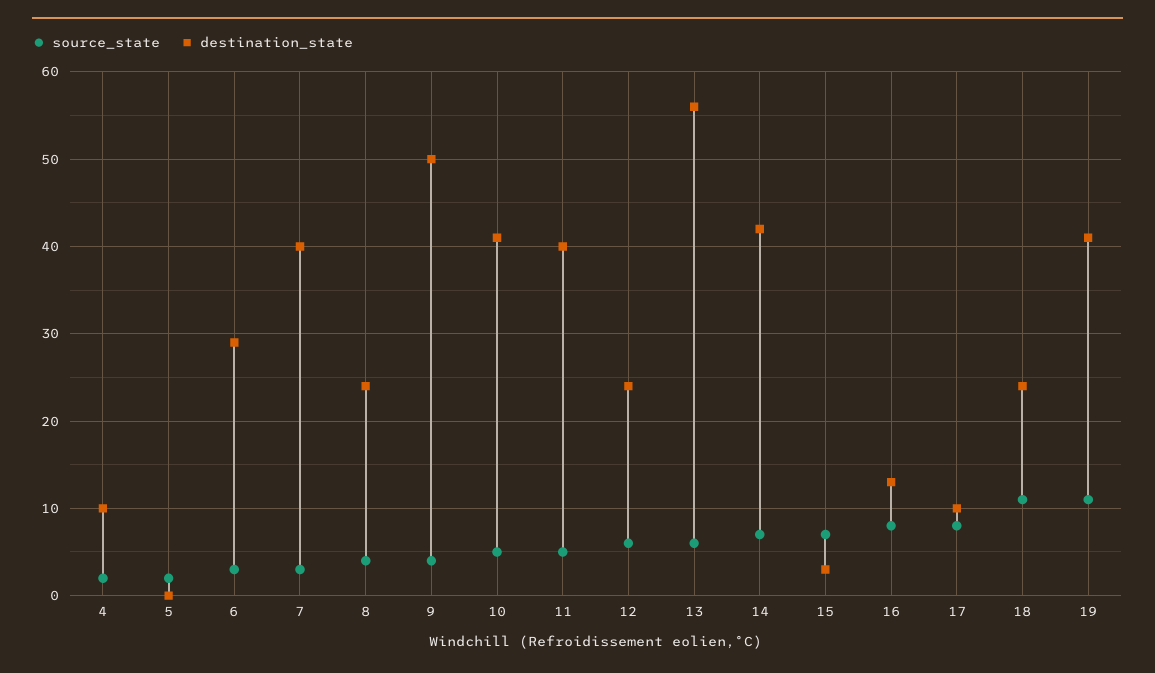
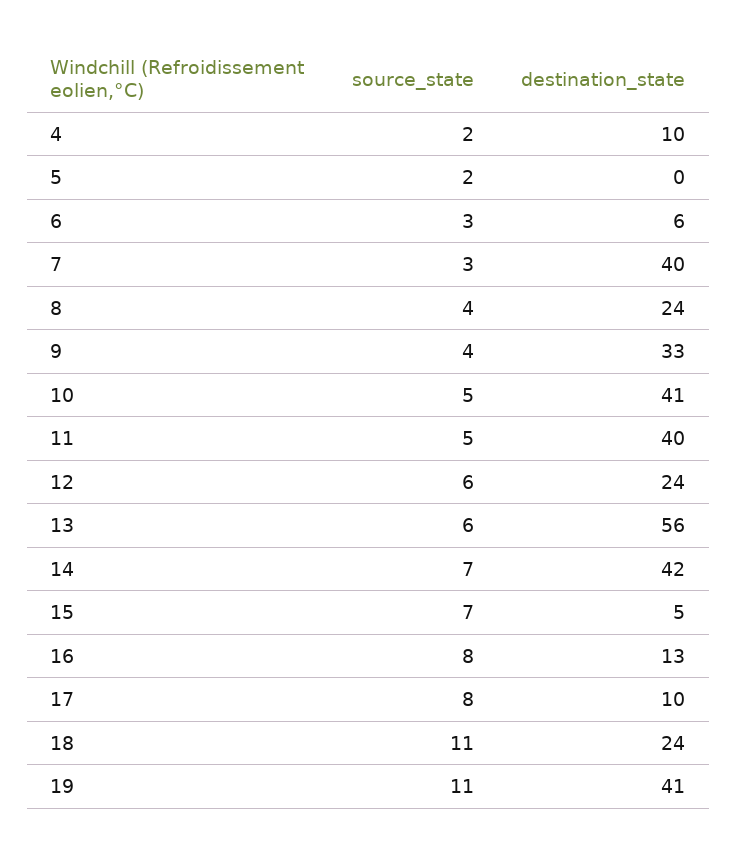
destination_state, 6: 29 -> 6
destination_state, 9: 50 -> 33
destination_state, 15: 3 -> 5

